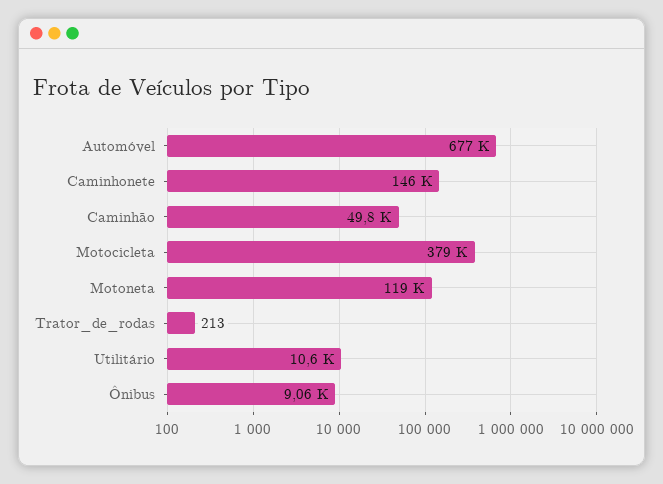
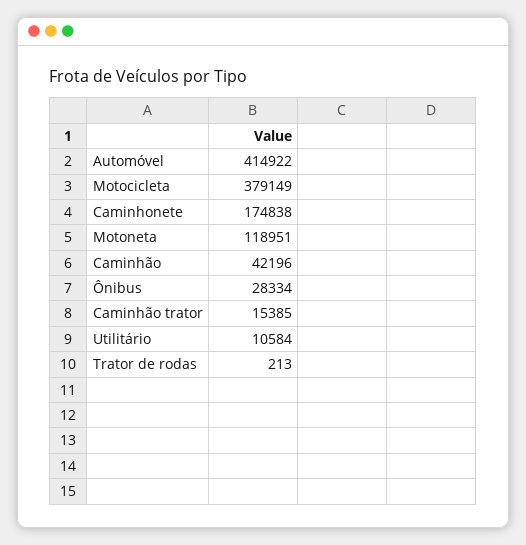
Automóvel: 677000 -> 414922
Caminhonete: 146000 -> 174838
Caminhão: 49800 -> 42196
Ônibus: 9060 -> 28334
Caminhão trator: none -> 15385

